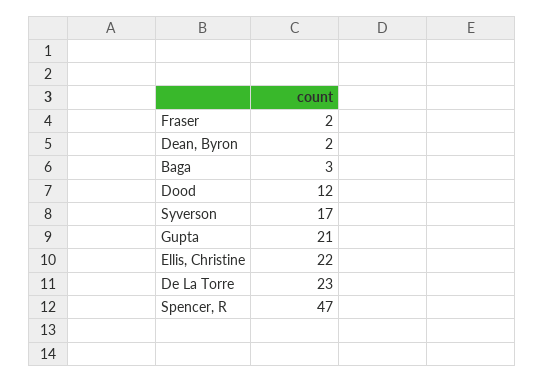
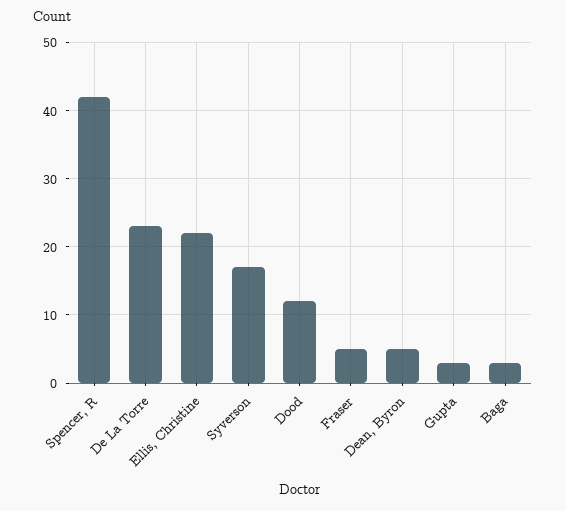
Fraser: 2 -> 5
Dean, Byron: 2 -> 5
Gupta: 21 -> 3
Spencer, R: 47 -> 42

